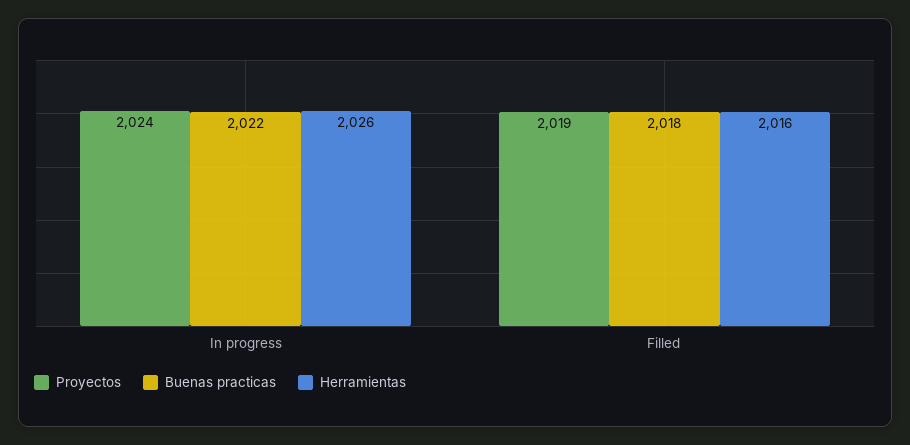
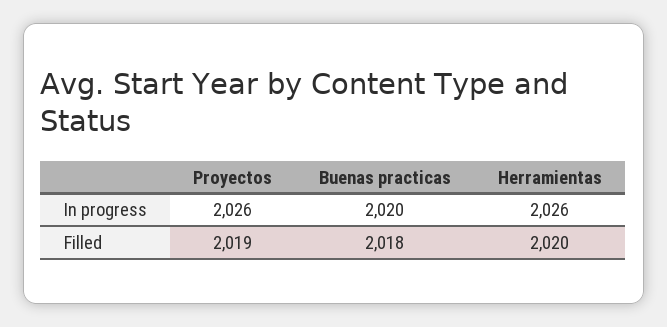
Proyectos, In progress: 2024 -> 2026
Buenas practicas, In progress: 2022 -> 2020
Herramientas, Filled: 2016 -> 2020

